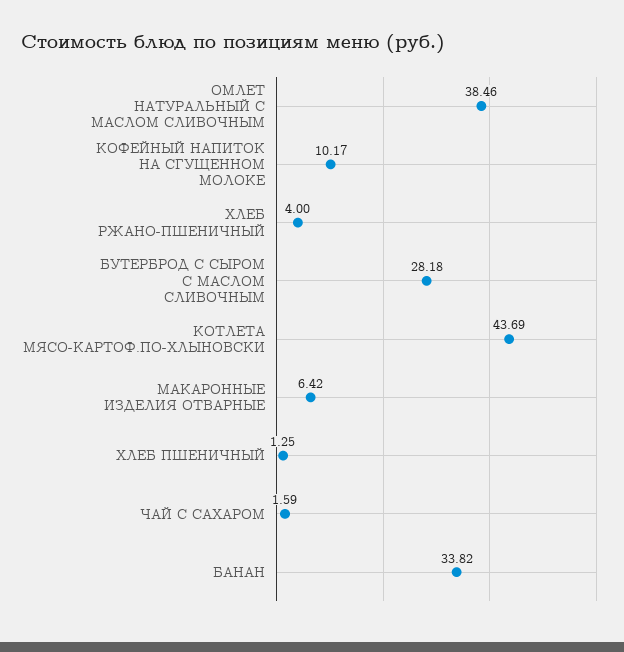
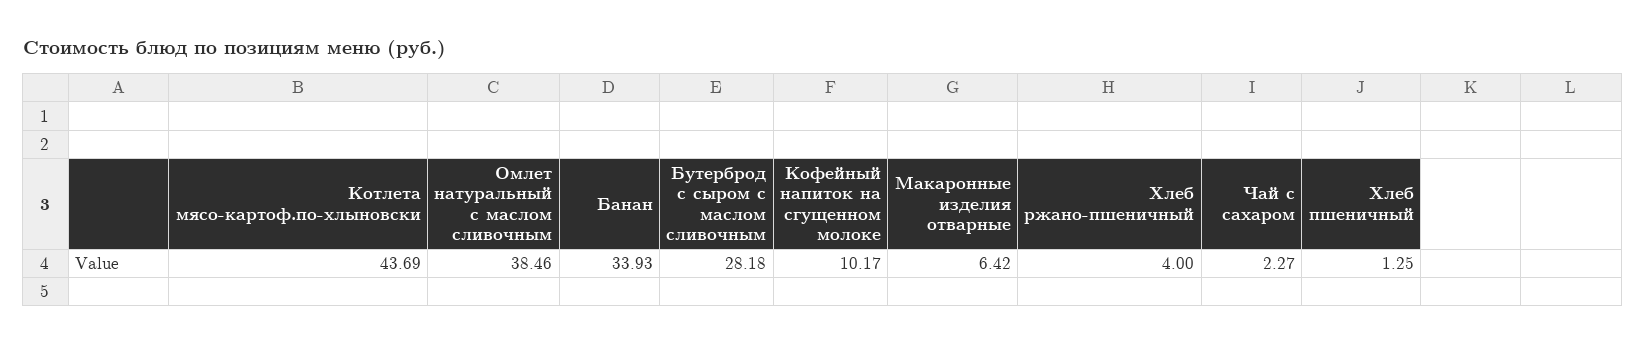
ЧАЙ С САХАРОМ: 1.59 -> 2.27
БАНАН: 33.82 -> 33.93

